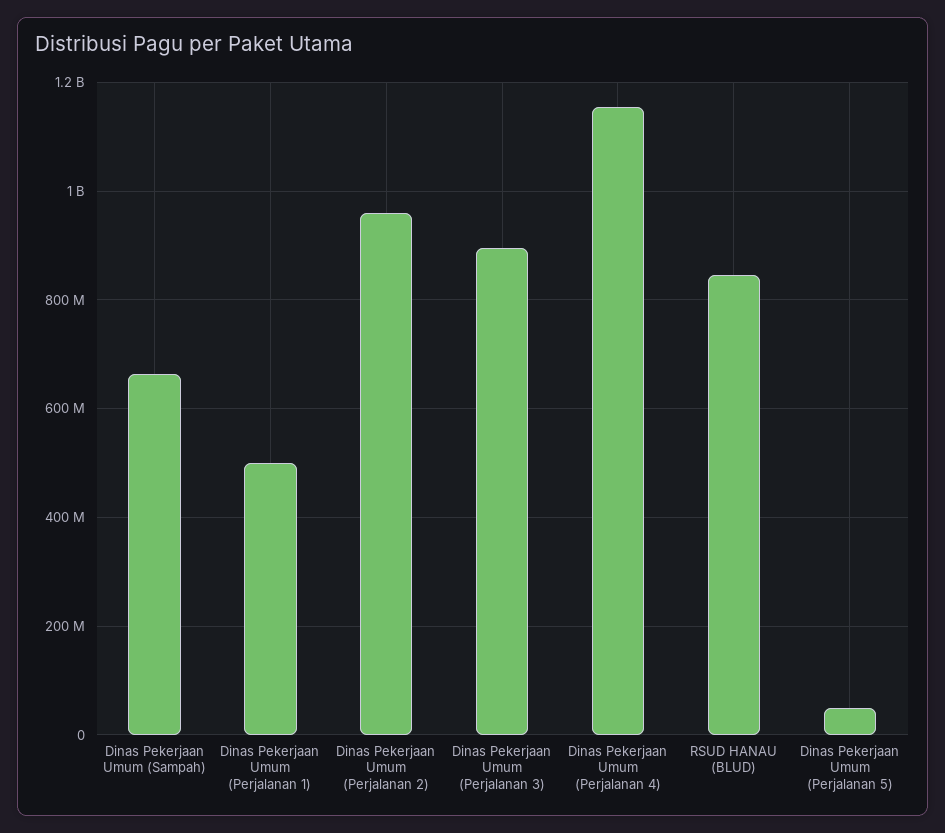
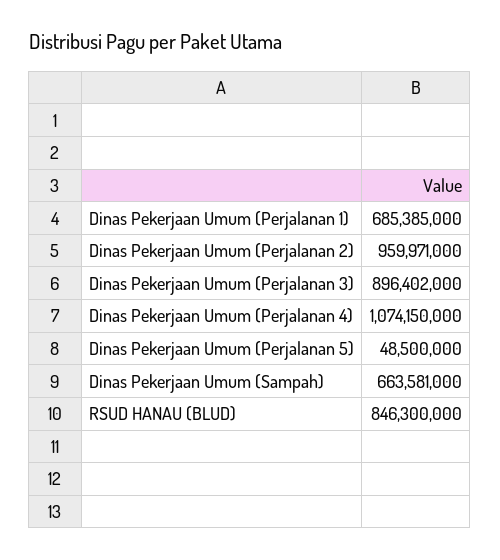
Dinas Pekerjaan Umum (Perjalanan 1): 500000000 -> 685385000
Dinas Pekerjaan Umum (Perjalanan 4): 1160000000 -> 1074150000

